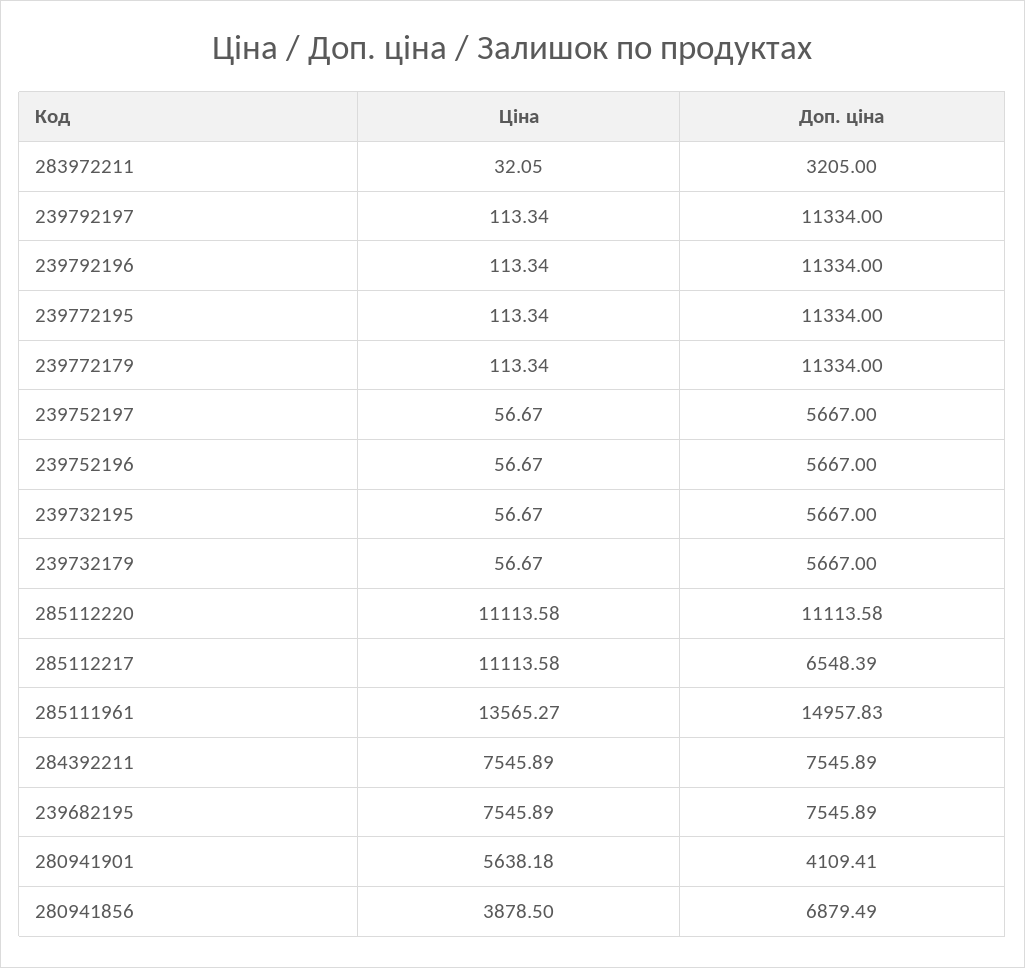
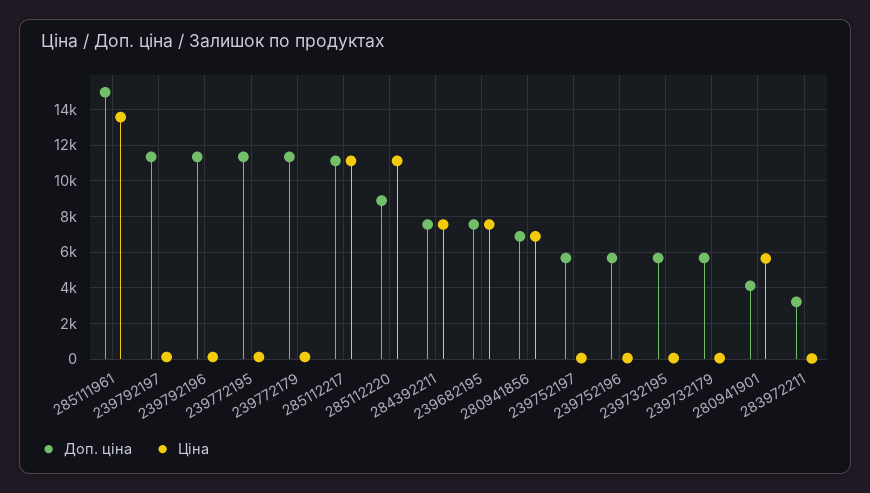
Доп. ціна, 285112220: 11113.58 -> 9000
Доп. ціна, 285112217: 6548.39 -> 11000
Ціна, 280941856: 3878.5 -> 7000

